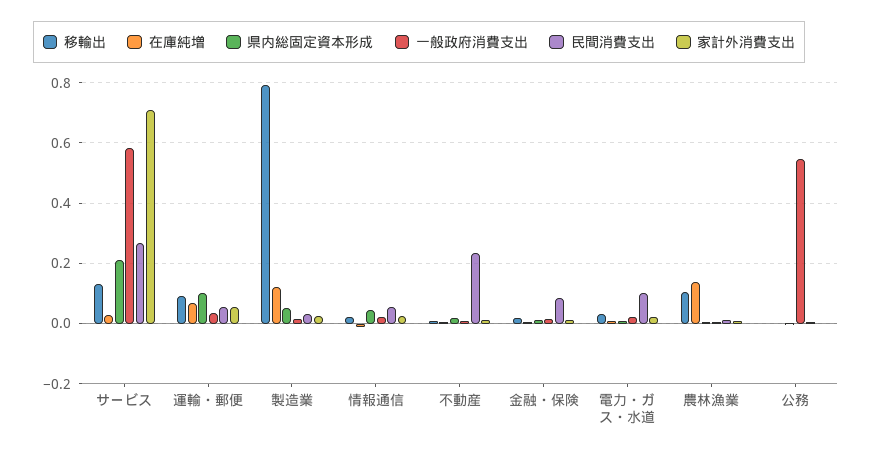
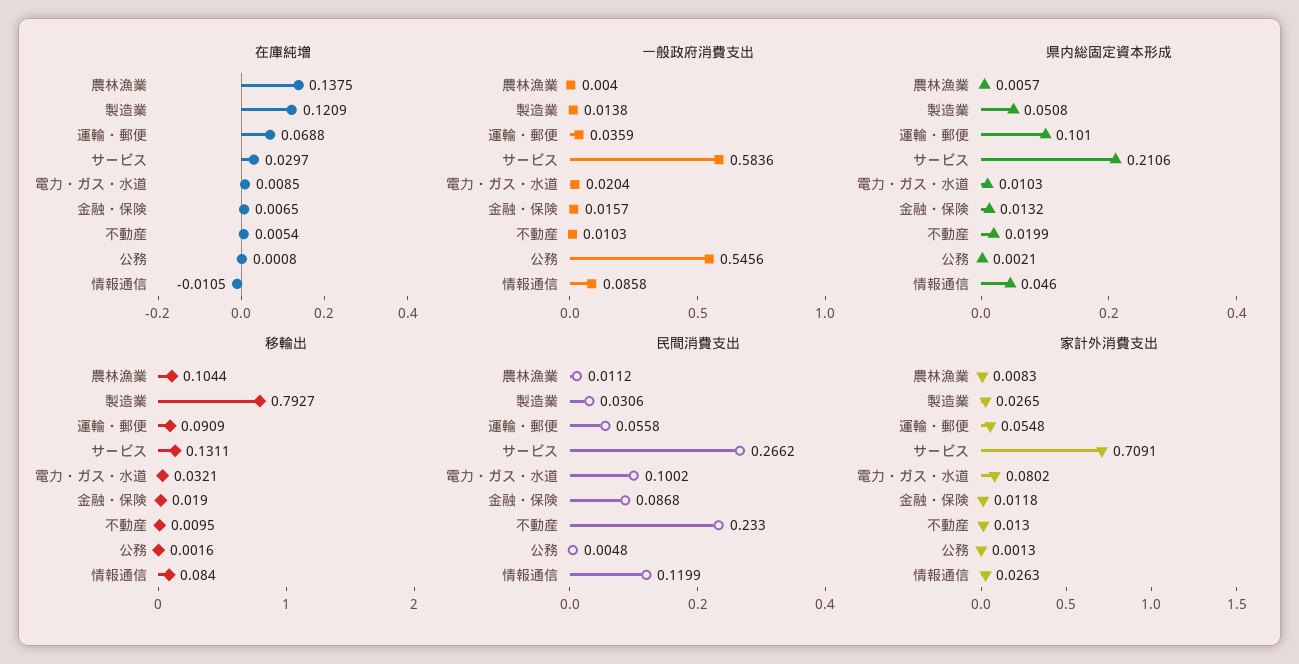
移輸出, 情報通信: 0.02 -> 0.084
一般政府消費支出, 情報通信: 0.02 -> 0.0858
民間消費支出, 情報通信: 0.06 -> 0.1199
家計外消費支出, 電力・ガス・水道: 0.02 -> 0.0802

